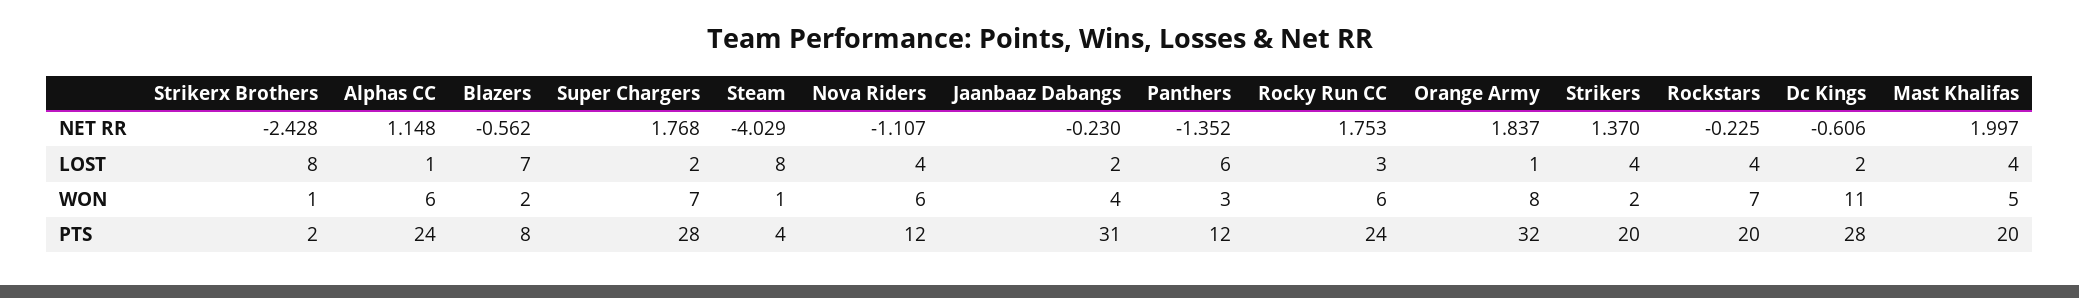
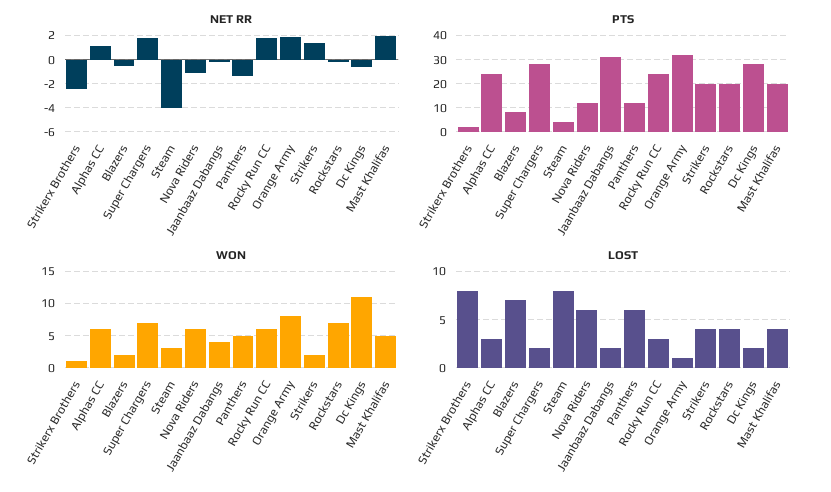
LOST, Alphas CC: 1 -> 3
LOST, Nova Riders: 4 -> 6
WON, Steam: 1 -> 3
WON, Panthers: 3 -> 5

